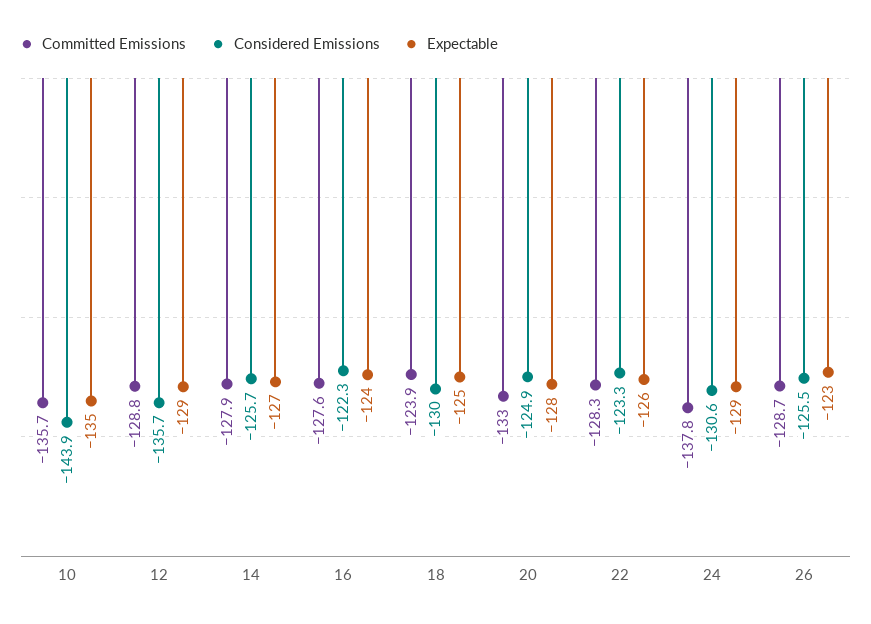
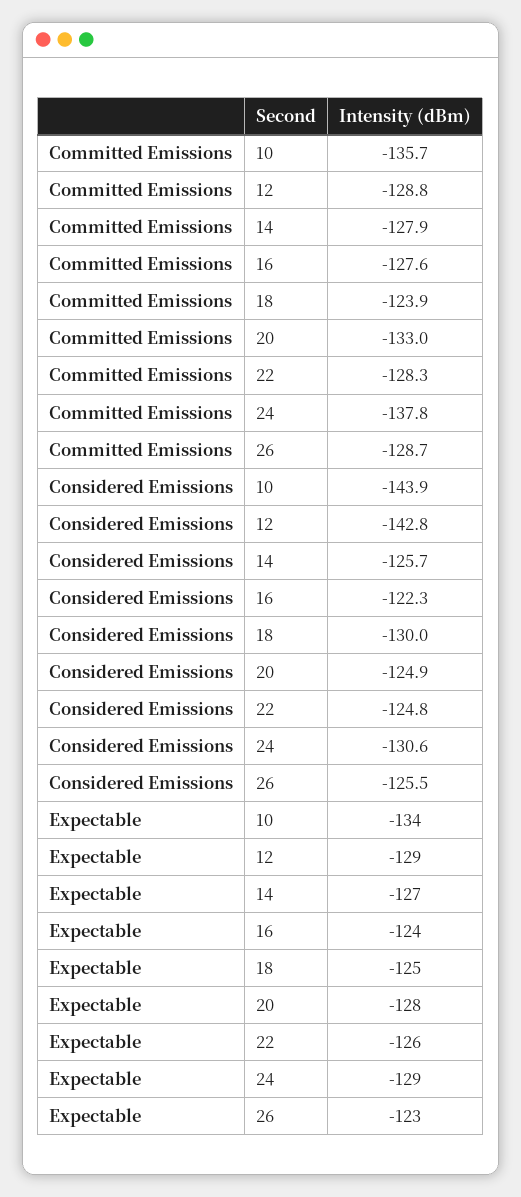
Expectable, 10: -135 -> -134
Considered Emissions, 12: -135.7 -> -142.8
Considered Emissions, 22: -123.3 -> -124.8

